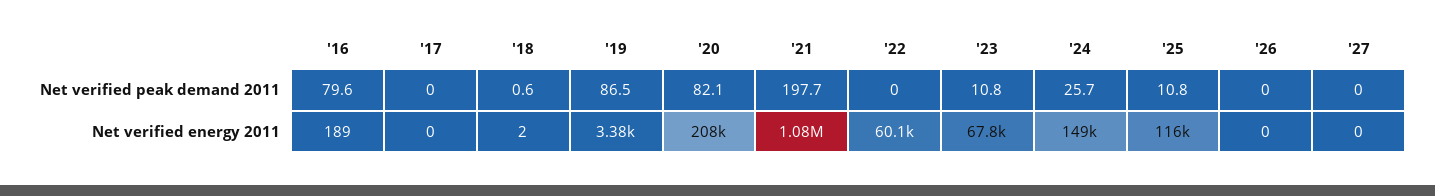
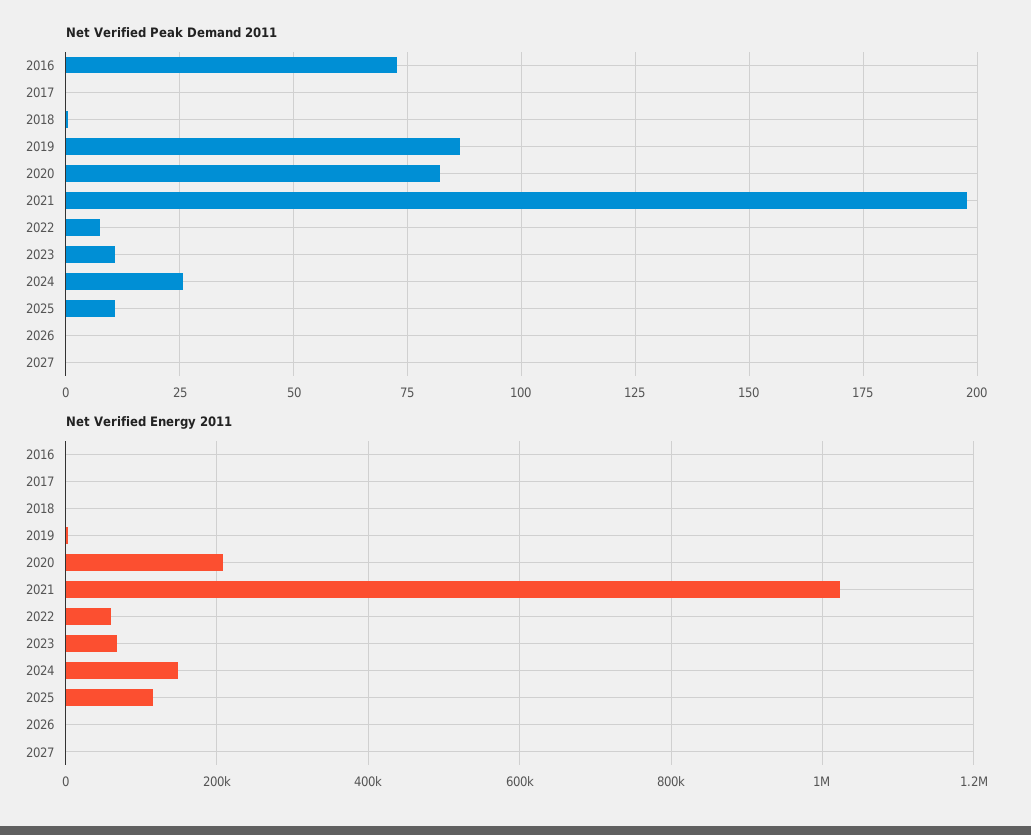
Net verified peak demand 2011, '16: 79.6 -> 72.5
Net verified peak demand 2011, '22: 0 -> 7.5
Net verified energy 2011, '21: 1080000 -> 1020000

